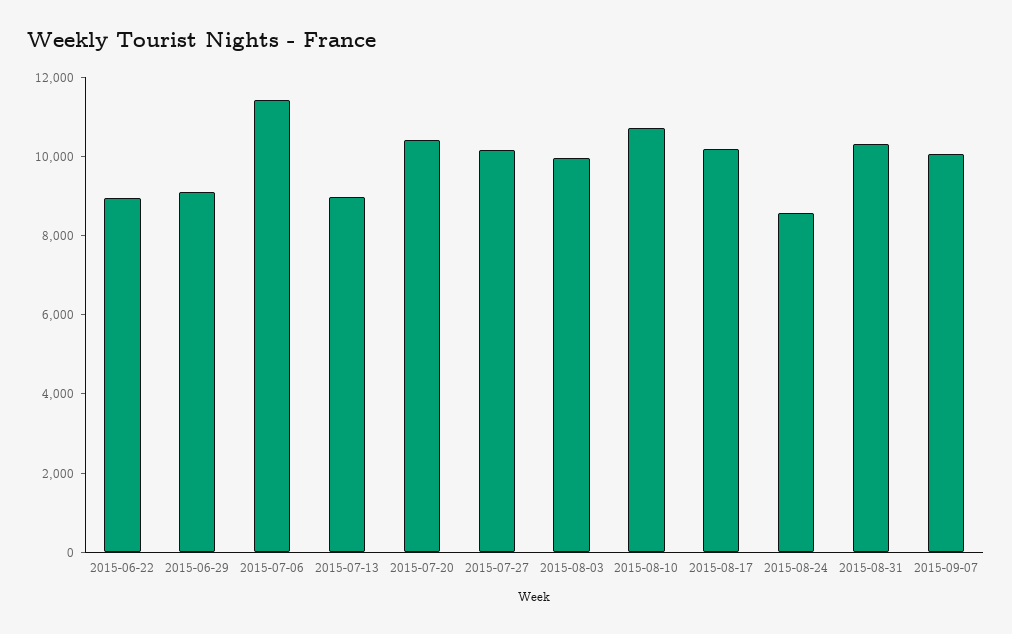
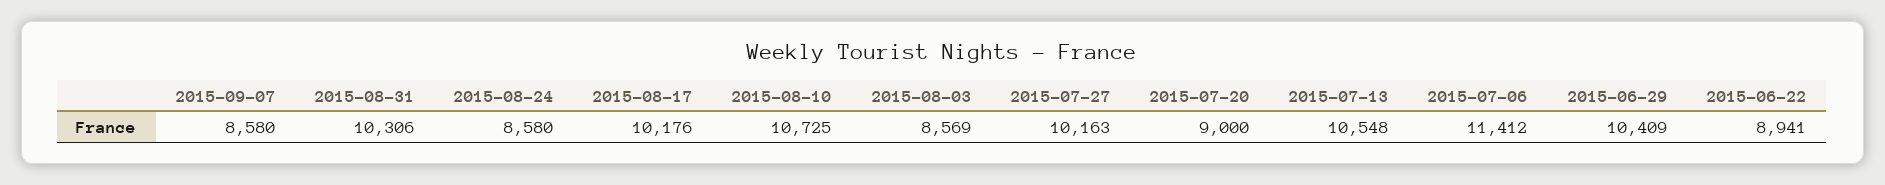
2015-06-29: 9000 -> 10409
2015-07-13: 9000 -> 10548
2015-07-20: 10500 -> 9000
2015-08-03: 10000 -> 8569
2015-09-07: 10000 -> 8580

